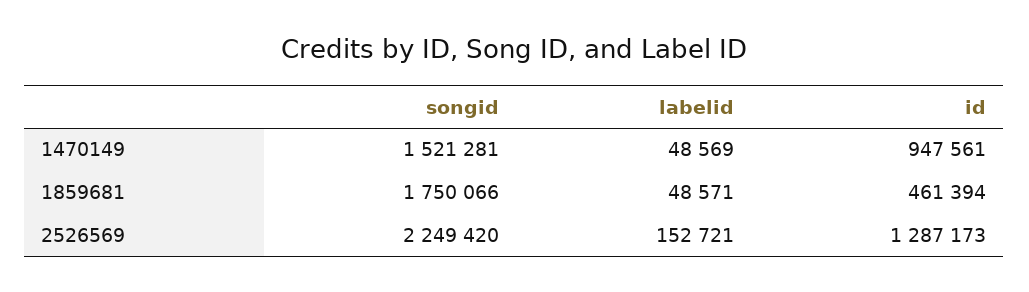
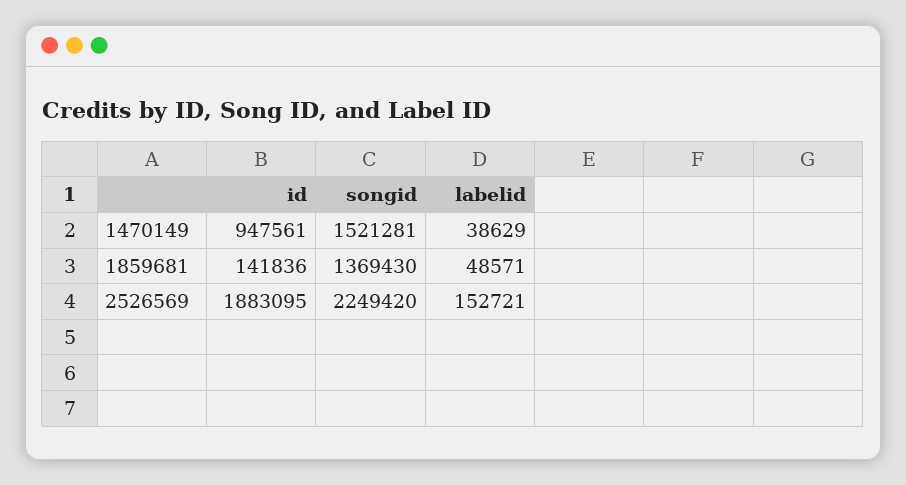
labelid, 1470149: 48569 -> 38629
songid, 1859681: 1750066 -> 1369430
id, 1859681: 461394 -> 141836
id, 2526569: 1287173 -> 1883095

